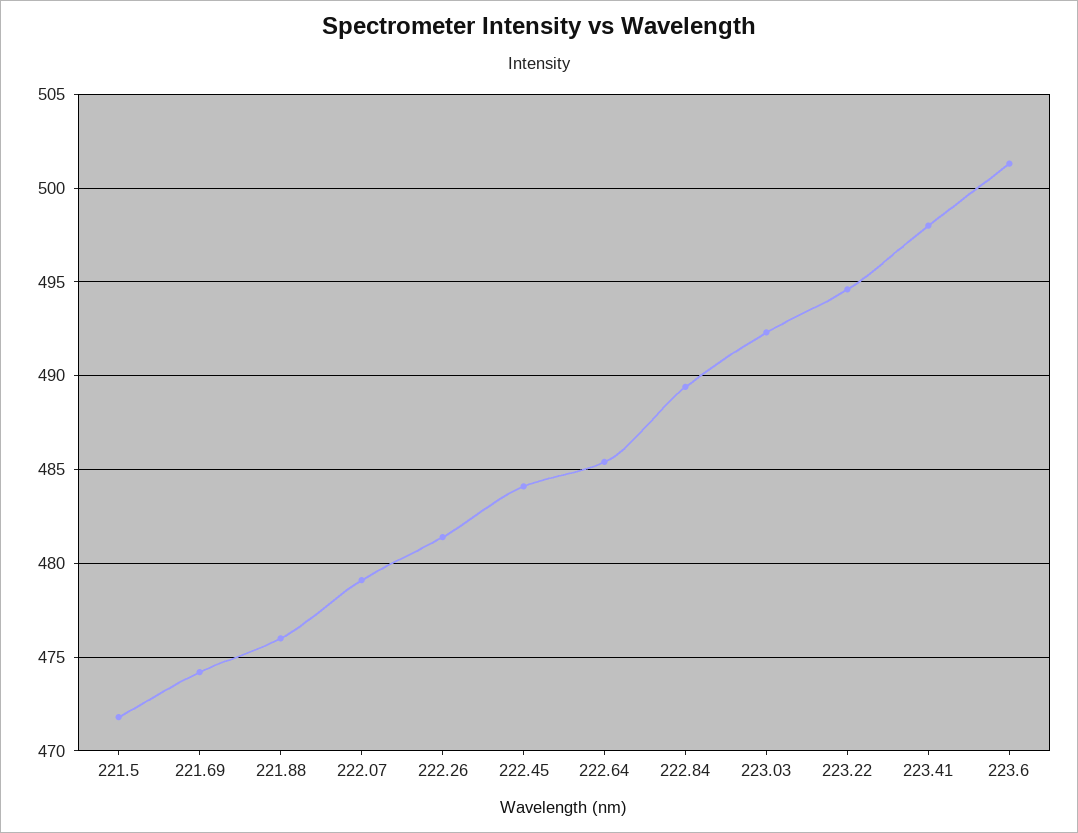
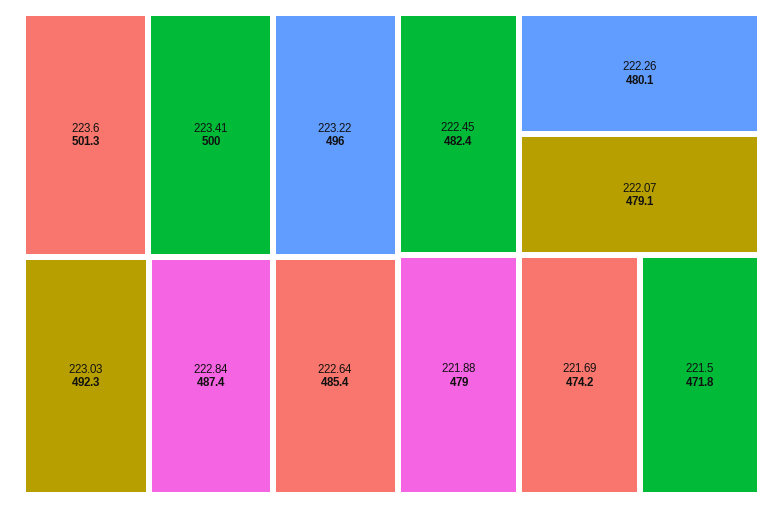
221.88: 476 -> 479
222.26: 481.5 -> 480.1
222.45: 484 -> 482.4
222.84: 489.5 -> 487.4
223.22: 494.5 -> 496
223.41: 498 -> 500

